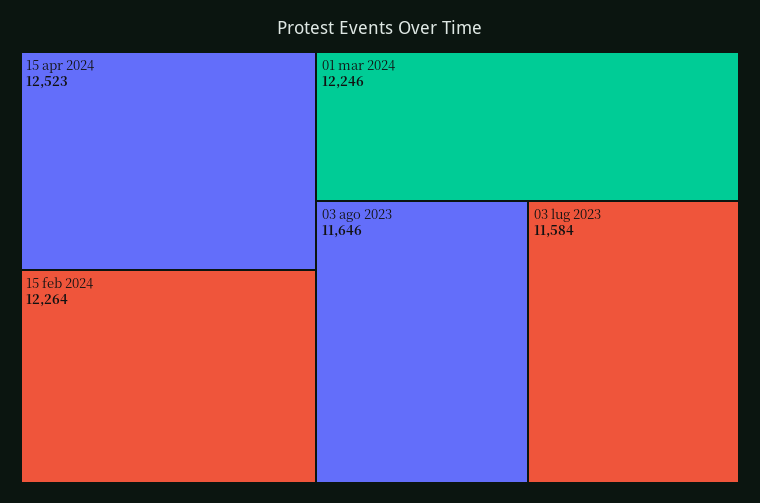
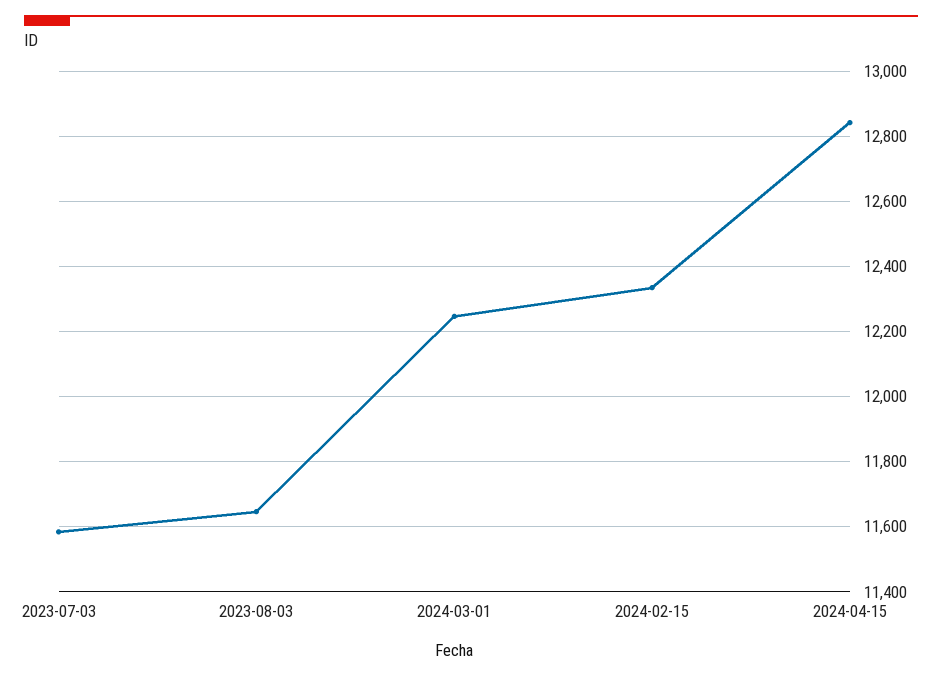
15 apr 2024: 12523 -> 12840
15 feb 2024: 12264 -> 12340

